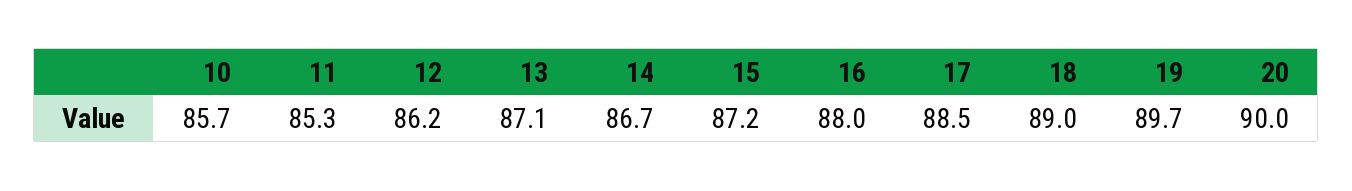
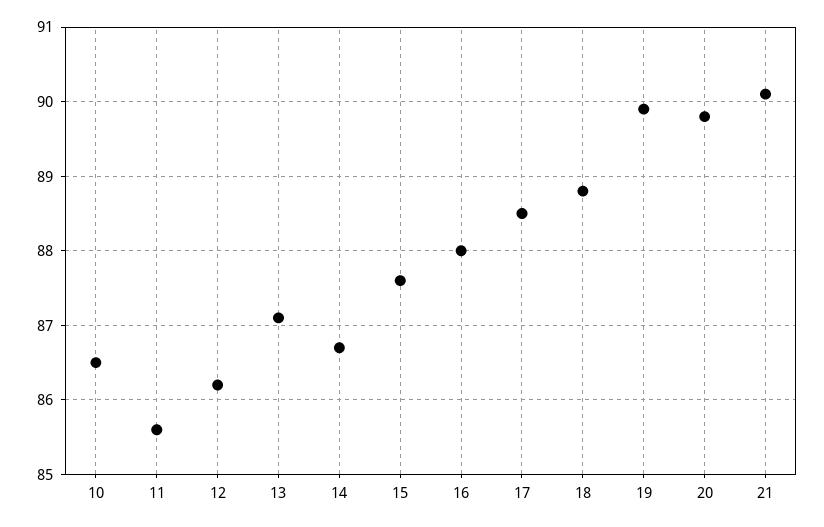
10: 85.7 -> 86.5
11: 85.3 -> 85.6
15: 87.2 -> 87.6
18: 89 -> 88.8
19: 89.7 -> 89.9
20: 90 -> 89.8
21: none -> 90.1

